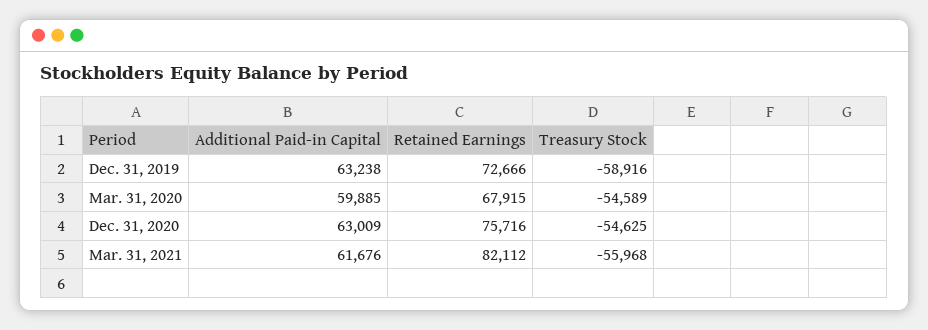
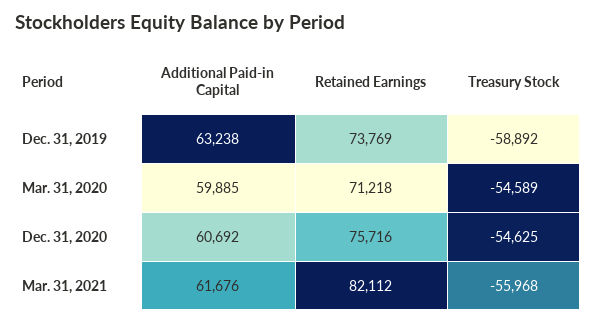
Retained Earnings, Dec. 31, 2019: 72666 -> 73769
Treasury Stock, Dec. 31, 2019: -58916 -> -58892
Retained Earnings, Mar. 31, 2020: 67915 -> 71218
Additional Paid-in Capital, Dec. 31, 2020: 63009 -> 60692

